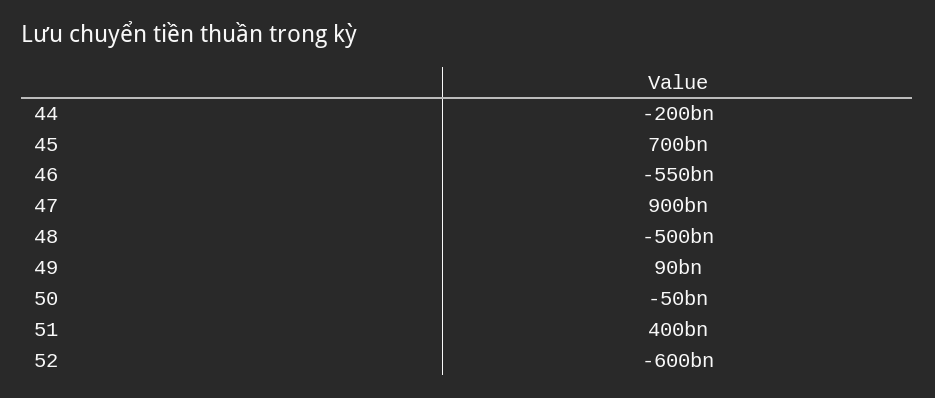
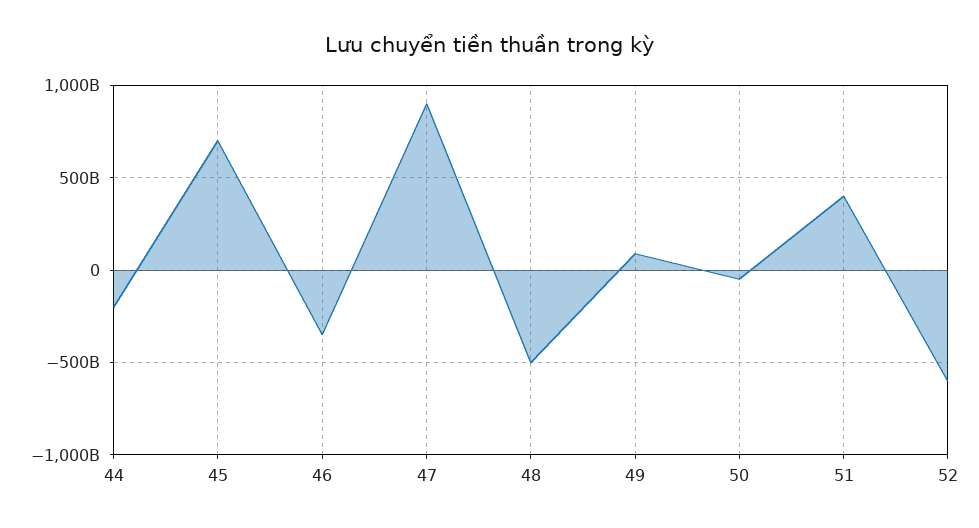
46: -550000000000 -> -350000000000

